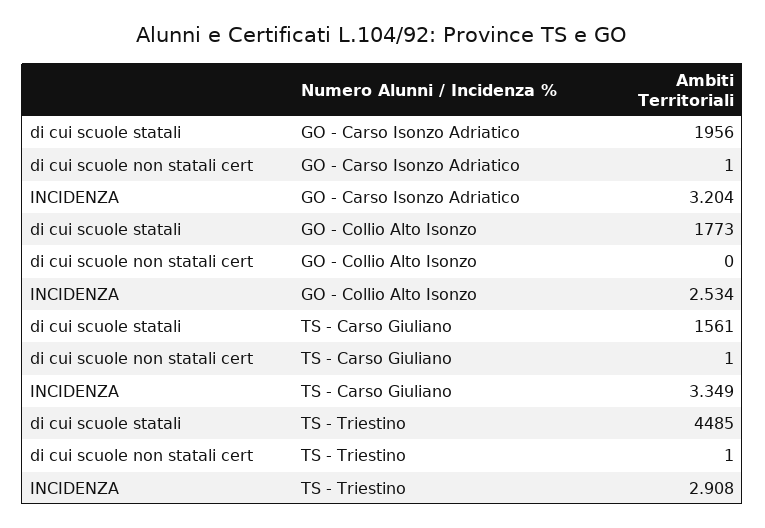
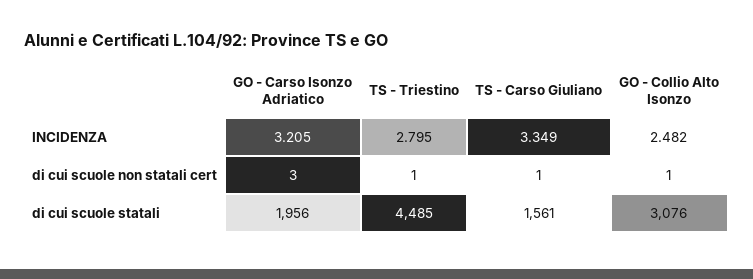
di cui scuole non statali cert, GO - Carso Isonzo Adriatico: 1 -> 3
INCIDENZA, GO - Carso Isonzo Adriatico: 3.204 -> 3.205
di cui scuole statali, GO - Collio Alto Isonzo: 1773 -> 3076
di cui scuole non statali cert, GO - Collio Alto Isonzo: 0 -> 1
INCIDENZA, GO - Collio Alto Isonzo: 2.534 -> 2.482
INCIDENZA, TS - Triestino: 2.908 -> 2.795

